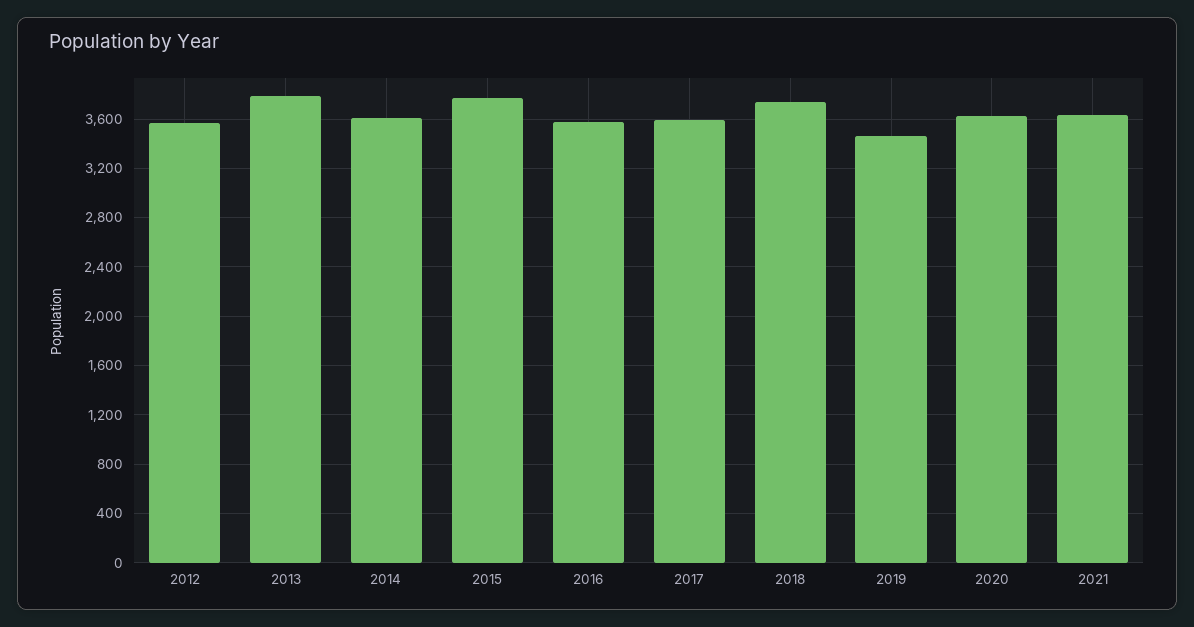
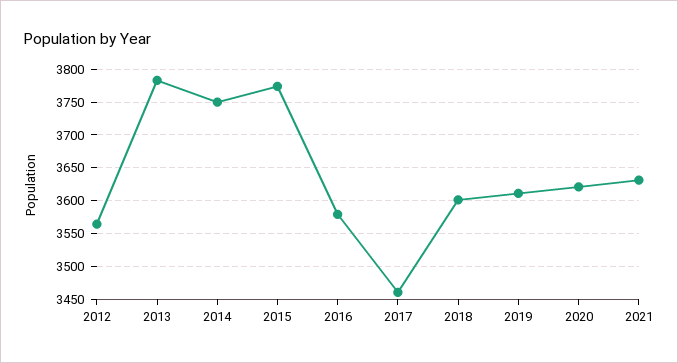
2014: 3600 -> 3750
2017: 3600 -> 3460
2018: 3750 -> 3600
2019: 3450 -> 3610

